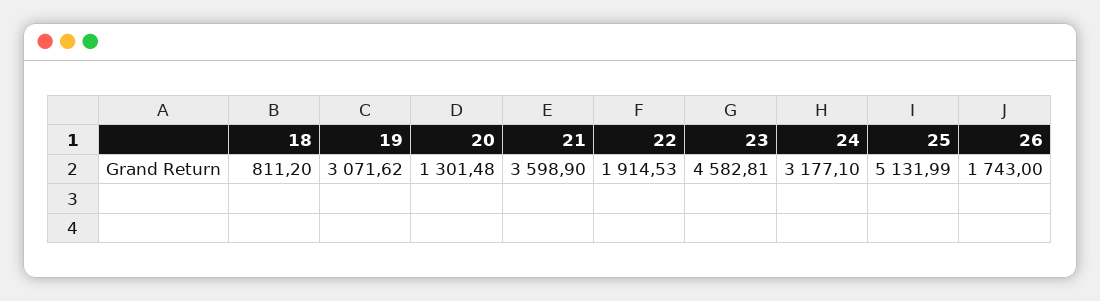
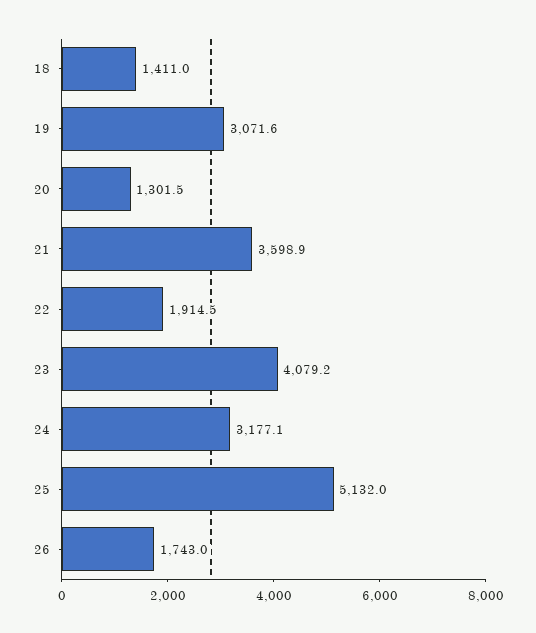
18: 811.2 -> 1411
23: 4582.81 -> 4079.2

